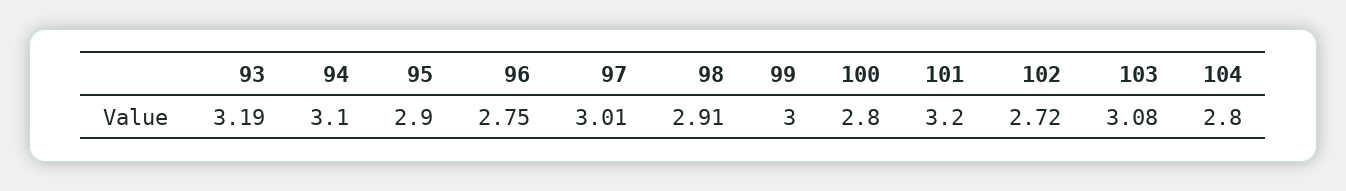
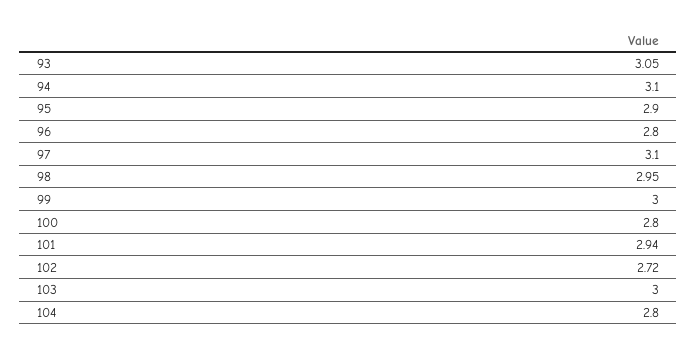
93: 3.19 -> 3.05
96: 2.75 -> 2.8
97: 3.01 -> 3.1
98: 2.91 -> 2.95
101: 3.2 -> 2.94
103: 3.08 -> 3

